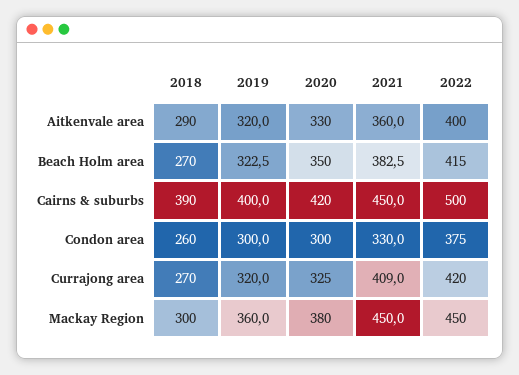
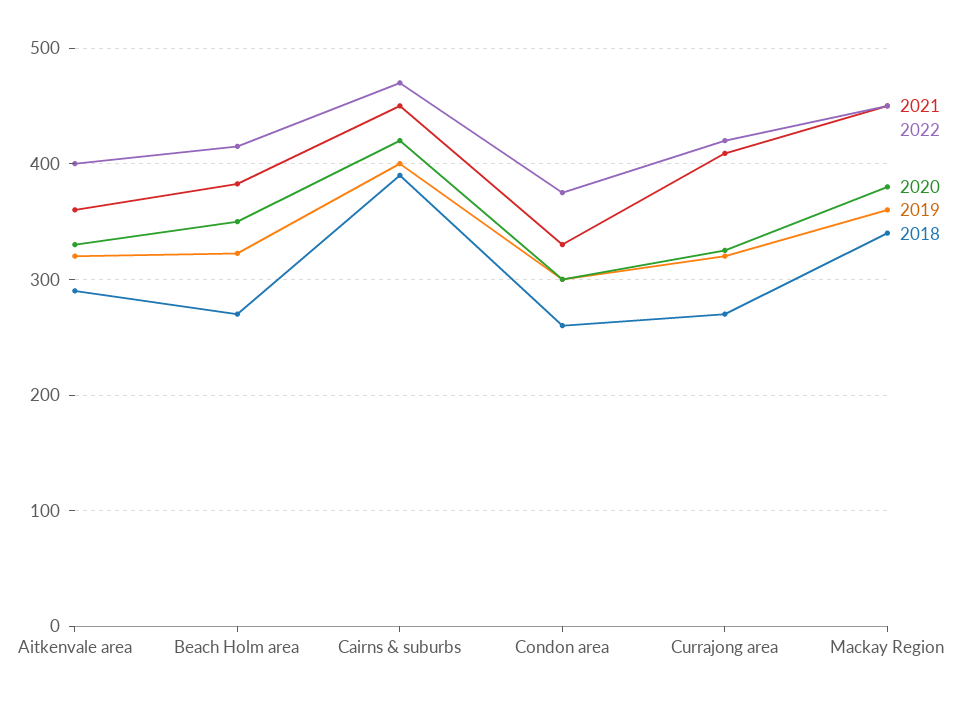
2022, Cairns & suburbs: 500 -> 470
2018, Mackay Region: 300 -> 340

